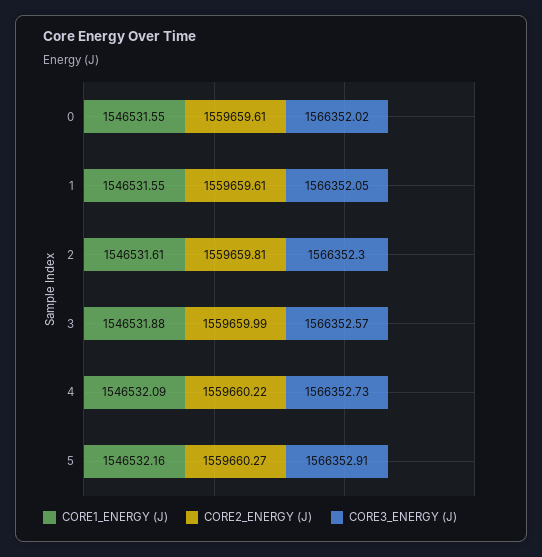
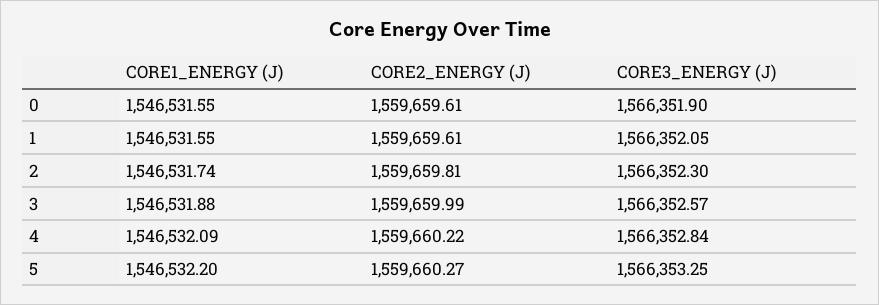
CORE3_ENERGY (J), 0: 1566352.02 -> 1566351.9
CORE1_ENERGY (J), 2: 1546531.61 -> 1546531.74
CORE3_ENERGY (J), 4: 1566352.73 -> 1566352.84
CORE1_ENERGY (J), 5: 1546532.16 -> 1546532.2
CORE3_ENERGY (J), 5: 1566352.91 -> 1566353.25

